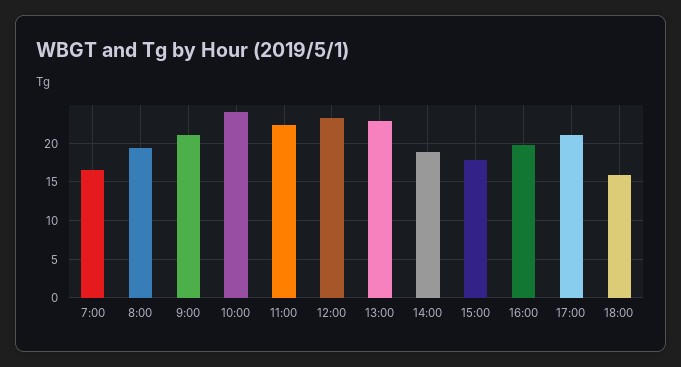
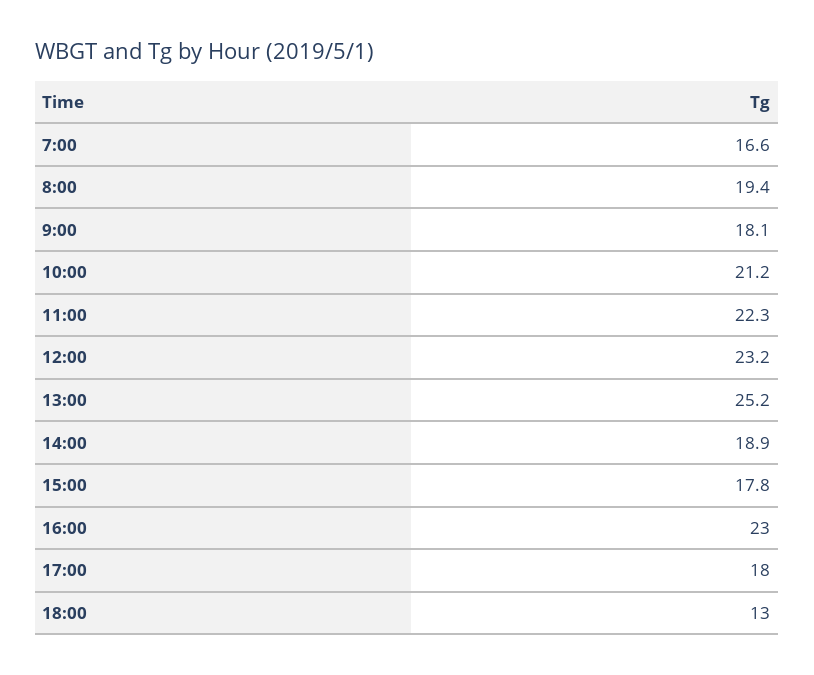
9:00: 21 -> 18.1
10:00: 24 -> 21.2
13:00: 23 -> 25.2
16:00: 20 -> 23
17:00: 21 -> 18
18:00: 16 -> 13

